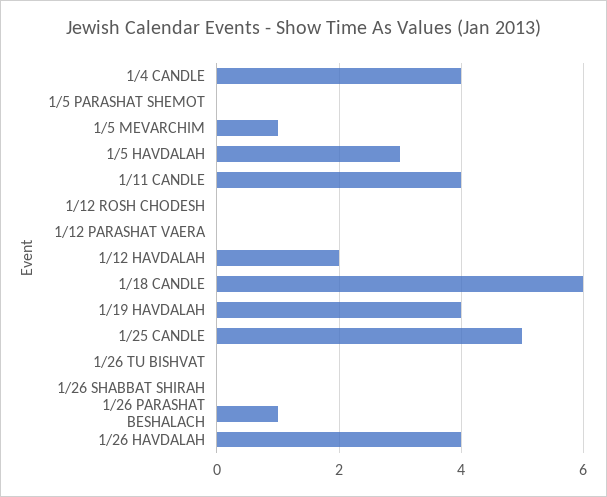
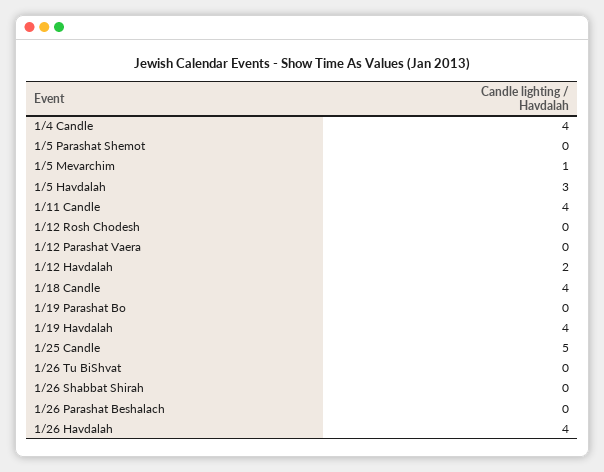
1/18 CANDLE: 6 -> 4
1/26 PARASHAT BESHALACH: 1 -> 0
1/19 Parashat Bo: none -> 0

